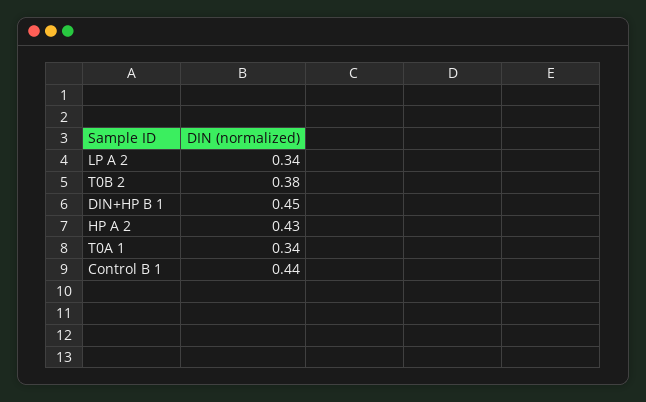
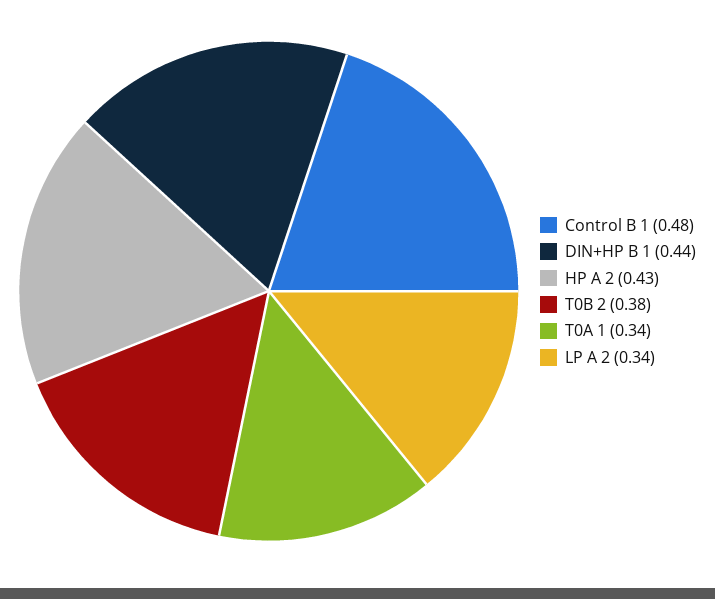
DIN+HP B 1: 0.45 -> 0.44
Control B 1: 0.44 -> 0.48

